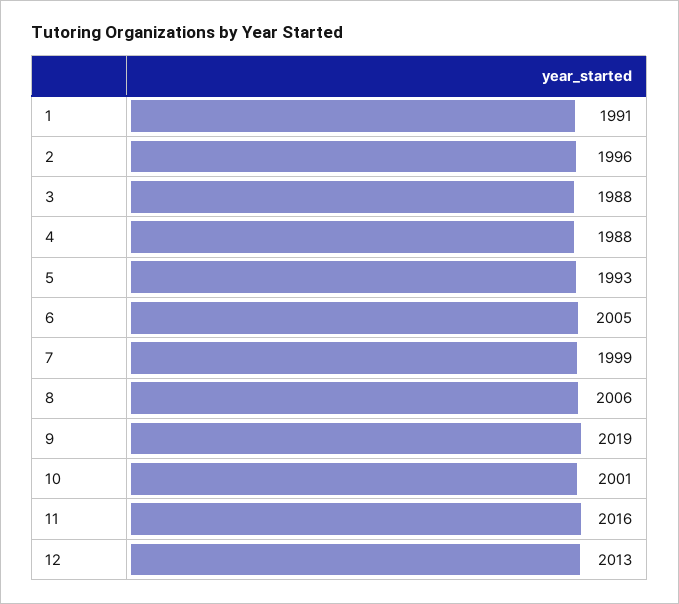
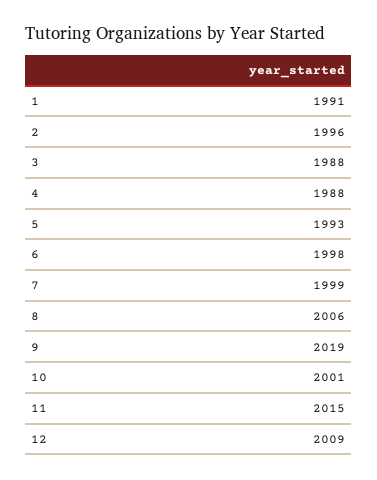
6: 2005 -> 1998
11: 2016 -> 2015
12: 2013 -> 2009

